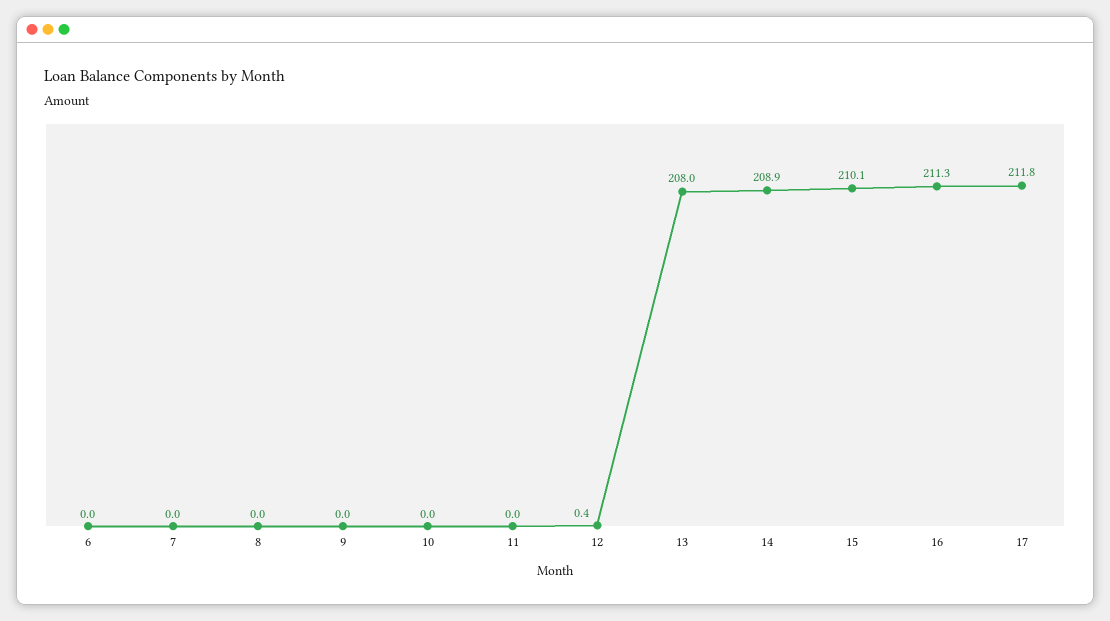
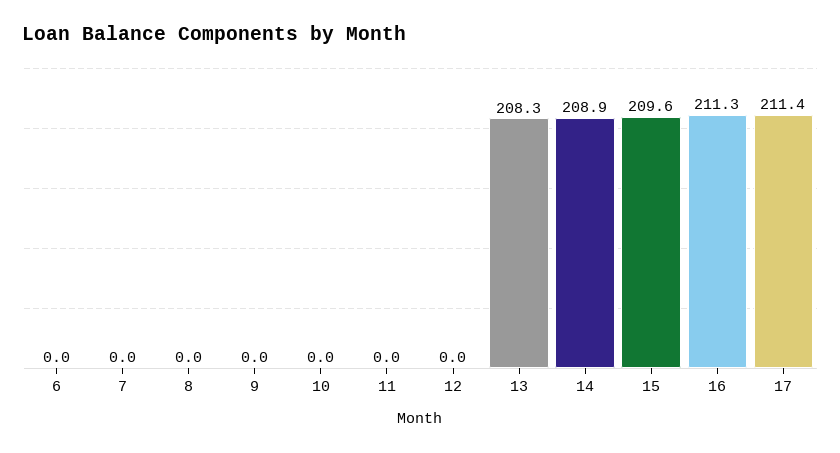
12: 0.4 -> 0
13: 208 -> 208.3
15: 210.1 -> 209.6
17: 211.8 -> 211.4

